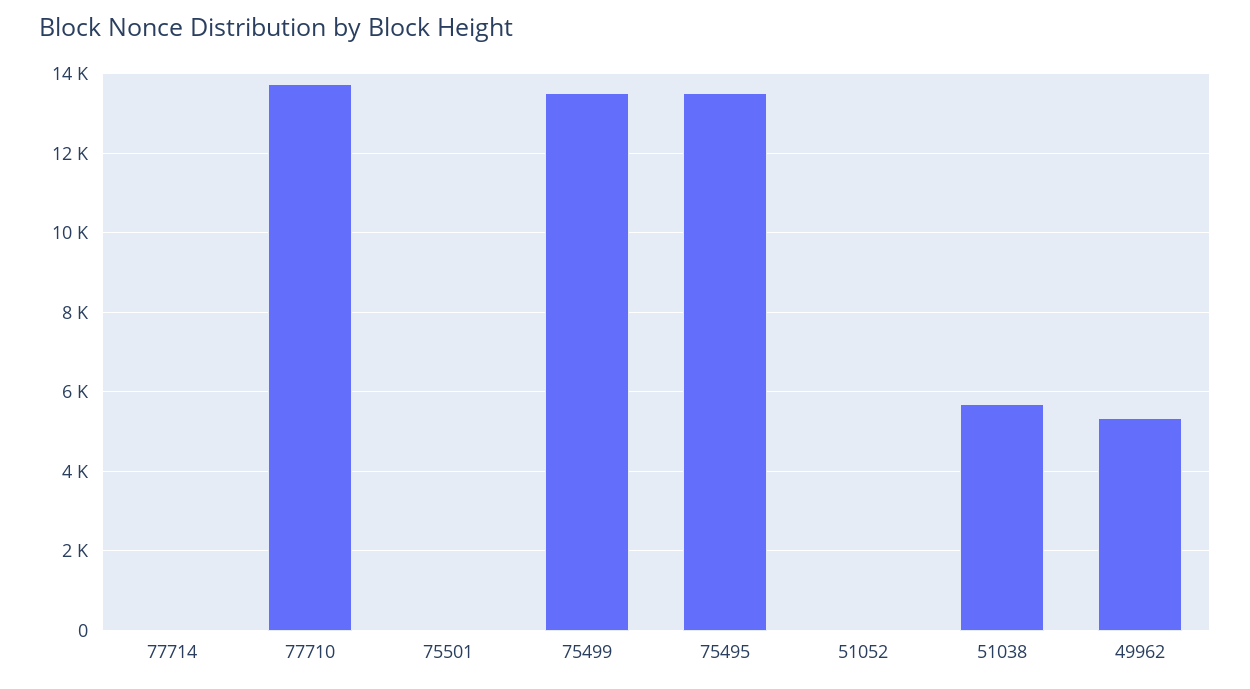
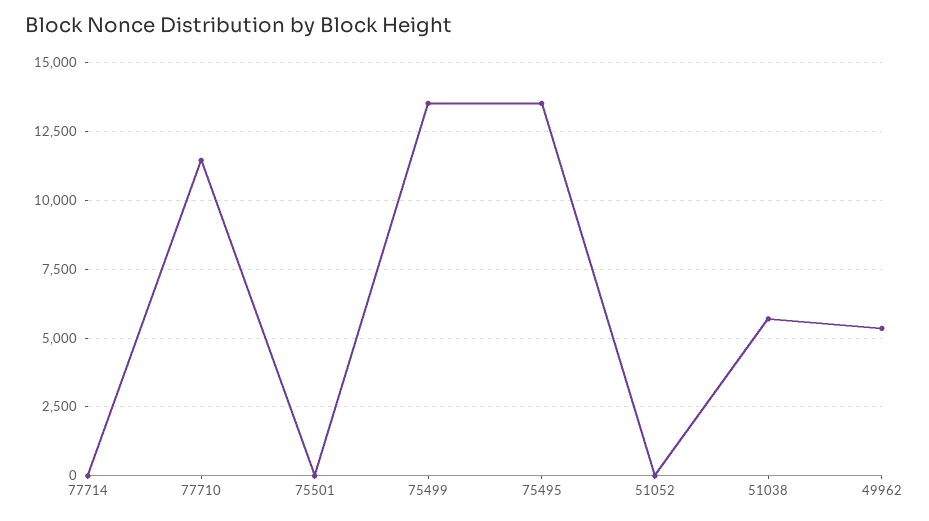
77710: 13800 -> 11500

